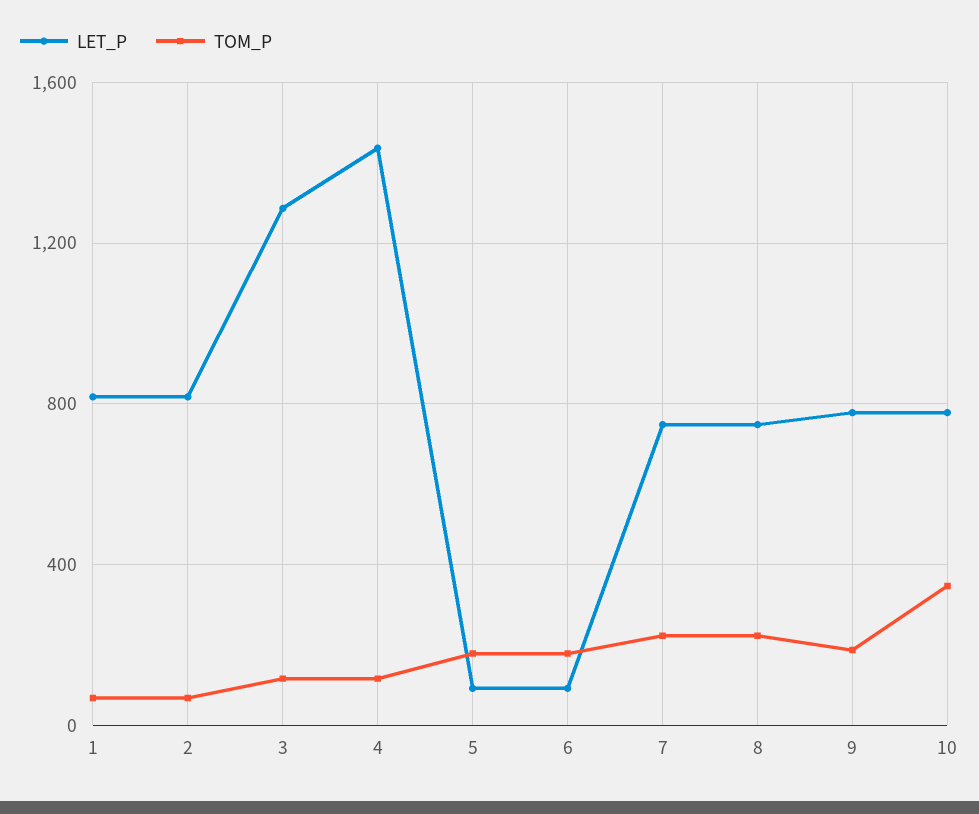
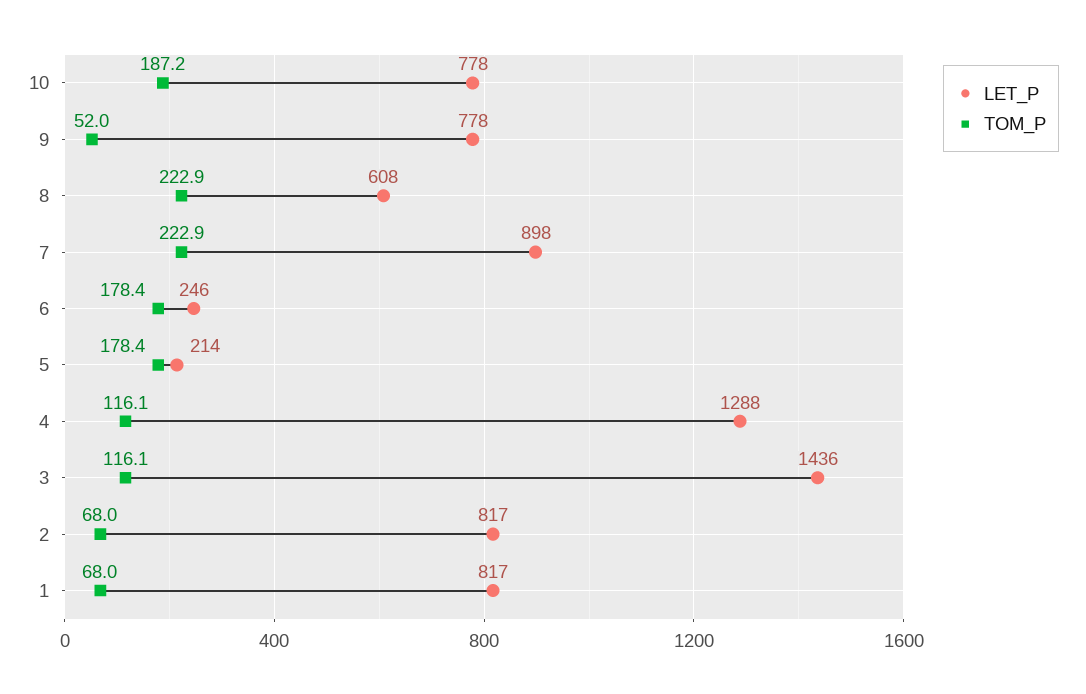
LET_P, 3: 1300 -> 1436
LET_P, 4: 1450 -> 1288
LET_P, 5: 100 -> 214
LET_P, 6: 100 -> 246
LET_P, 7: 750 -> 898
LET_P, 8: 750 -> 608
TOM_P, 9: 200 -> 52
TOM_P, 10: 350 -> 187.2

